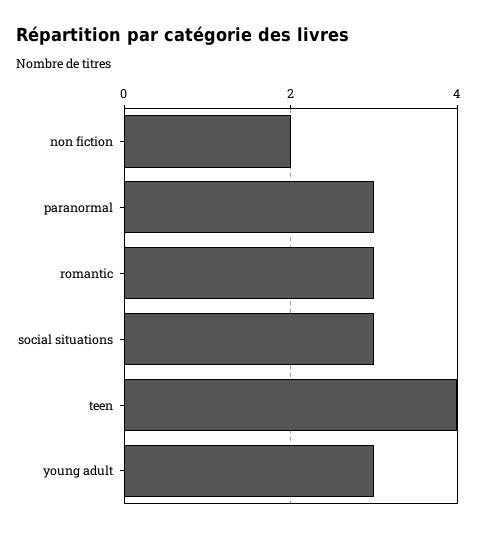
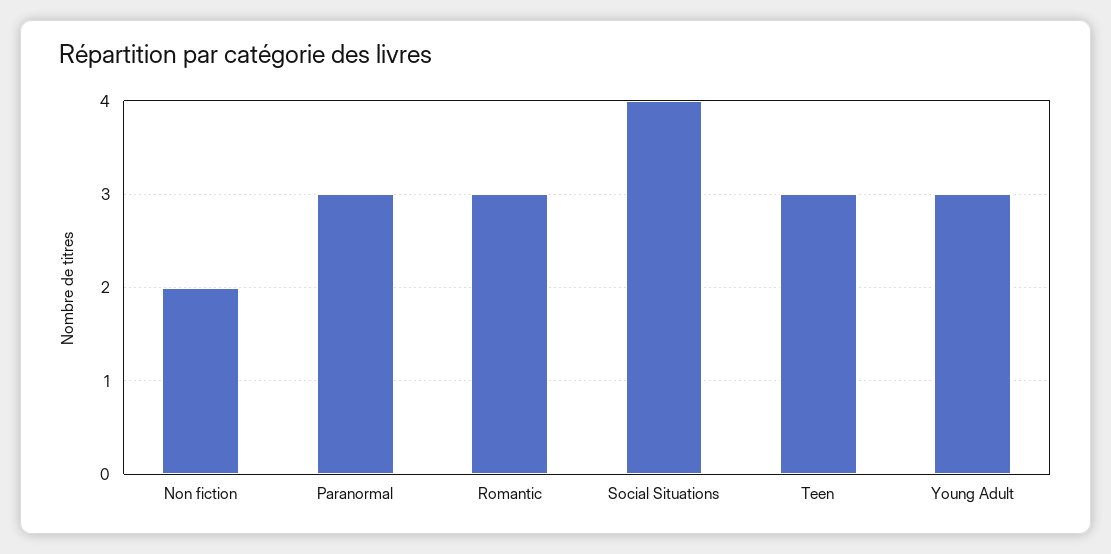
social situations: 3 -> 4
teen: 4 -> 3

